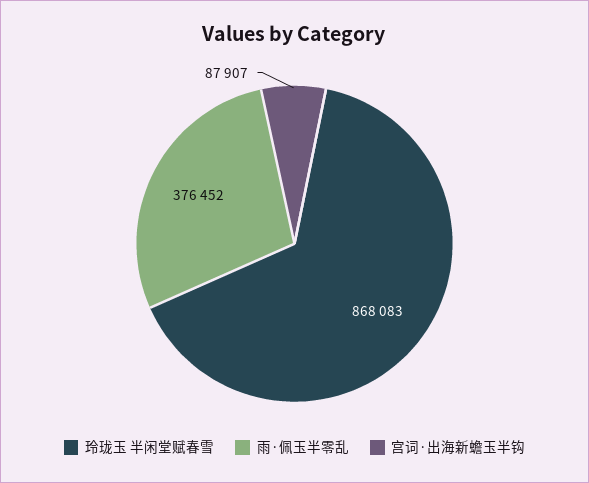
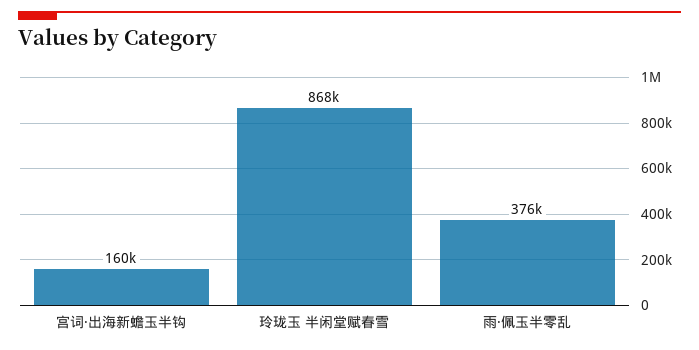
宫词·出海新蟾玉半钩: 87907 -> 160000

